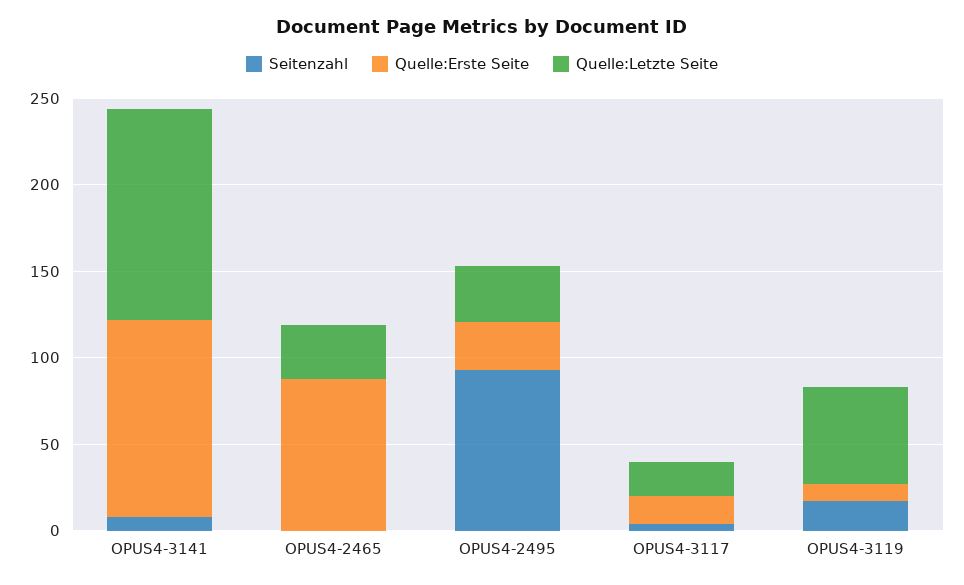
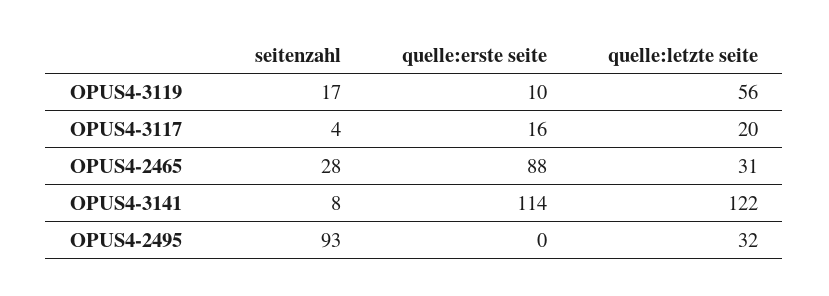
Seitenzahl, OPUS4-2465: 0 -> 28
Quelle:Erste Seite, OPUS4-2495: 30 -> 0

